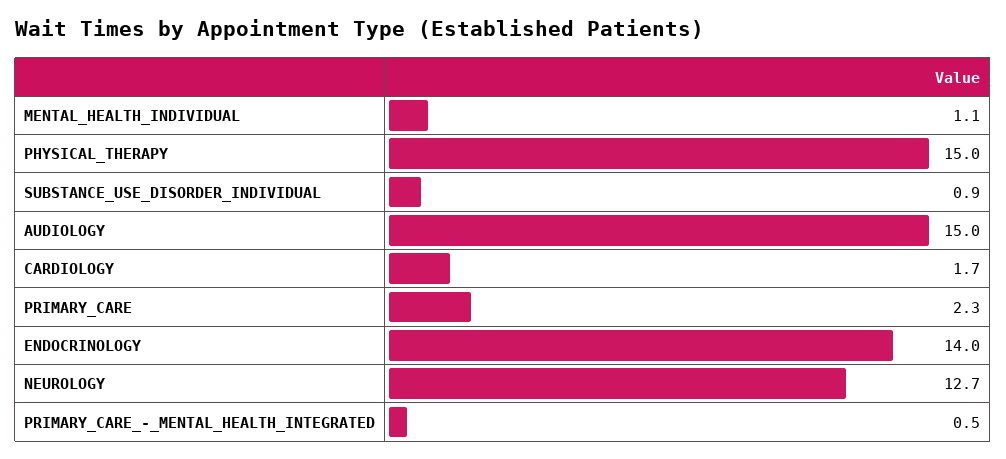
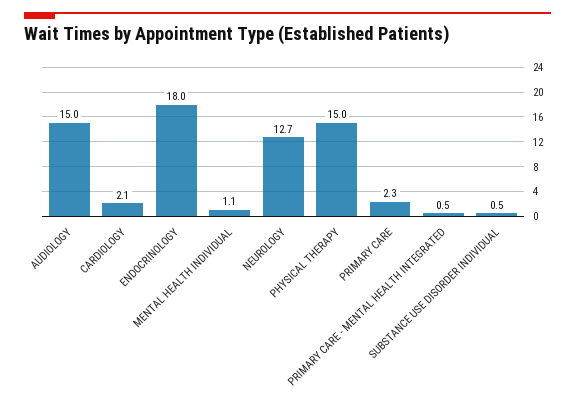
SUBSTANCE_USE_DISORDER_INDIVIDUAL: 0.9 -> 0.5
CARDIOLOGY: 1.7 -> 2.1
ENDOCRINOLOGY: 14 -> 18

